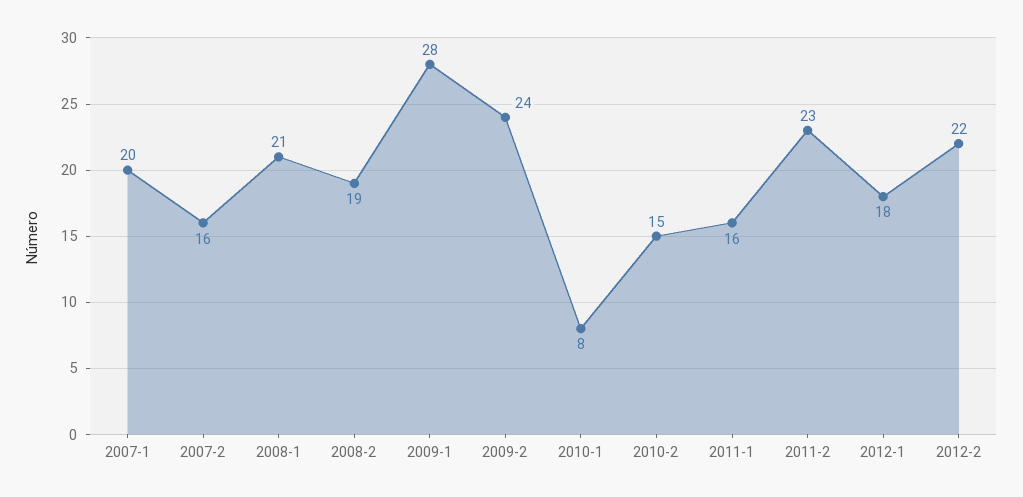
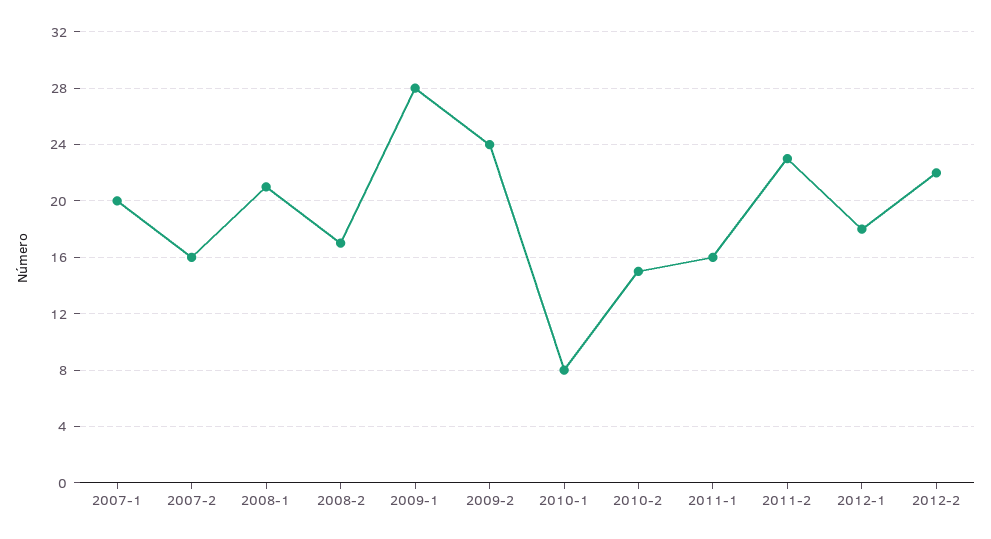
2008-2: 19 -> 17

